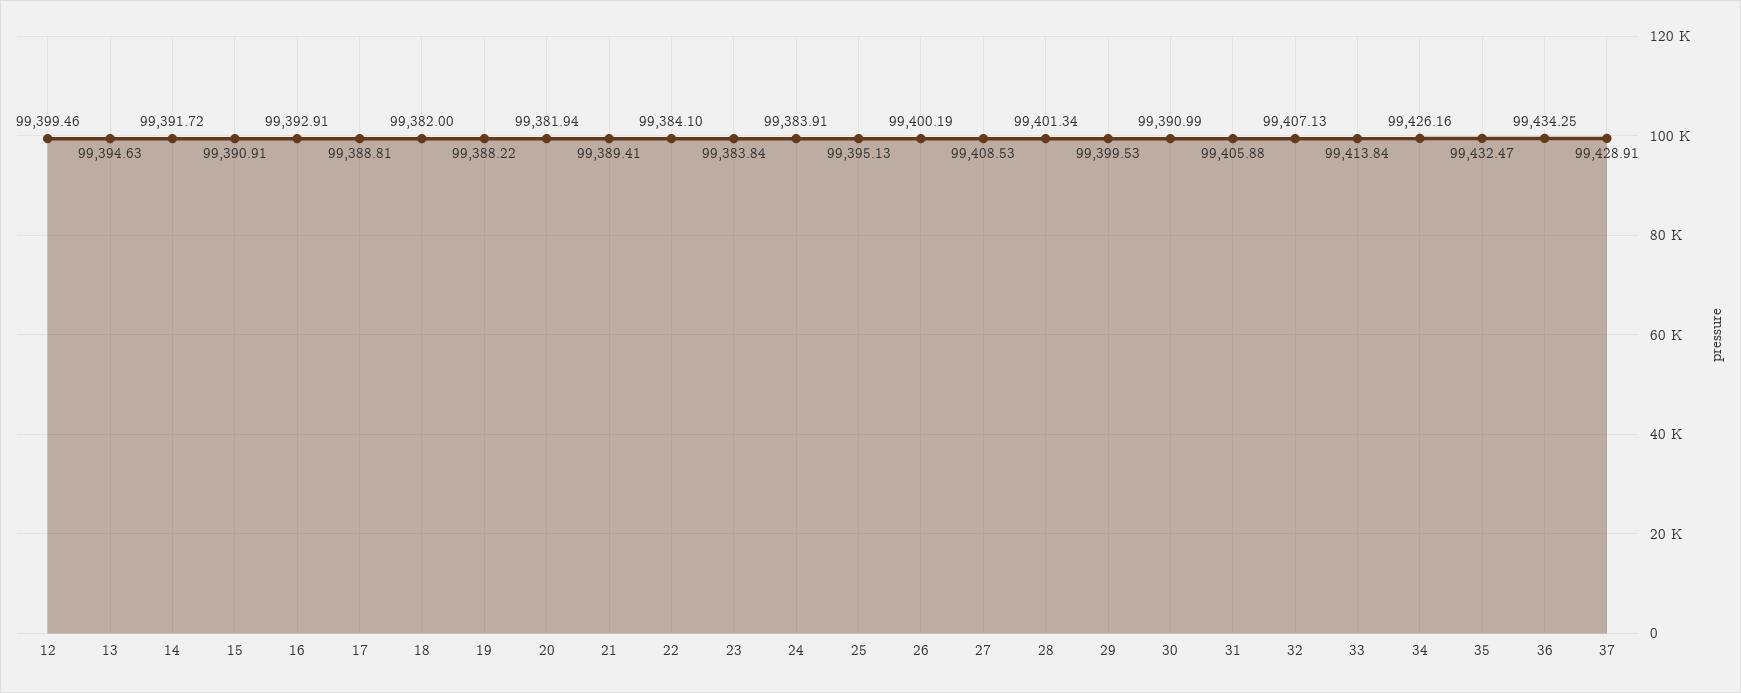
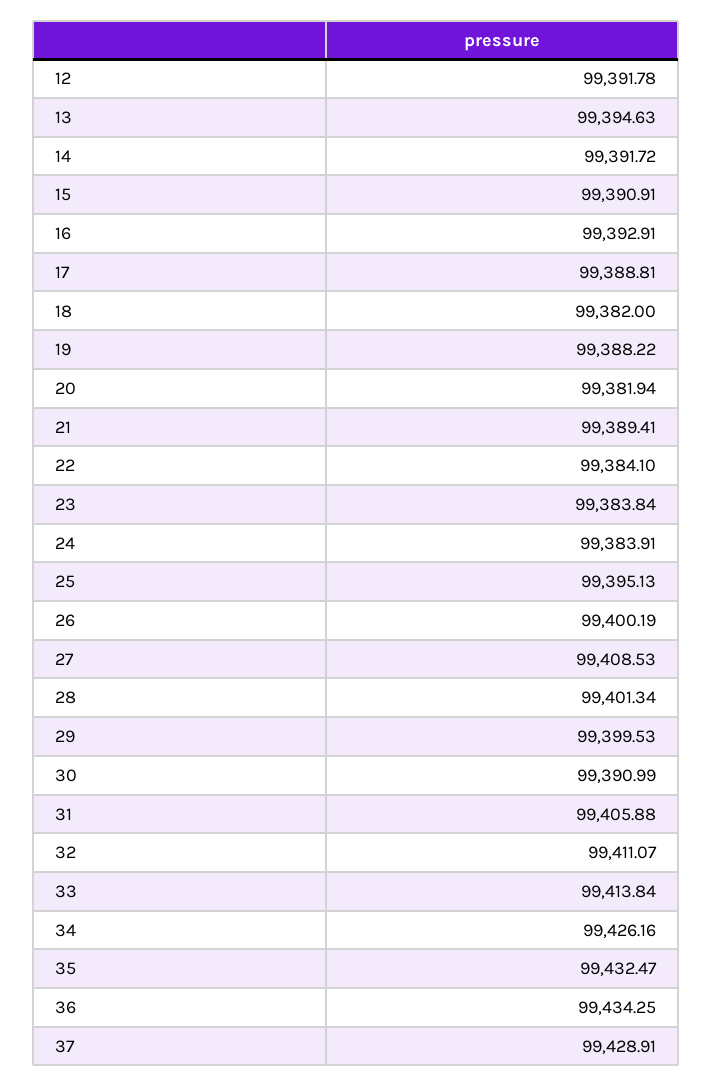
12: 99399.46 -> 99391.78
32: 99407.13 -> 99411.07

